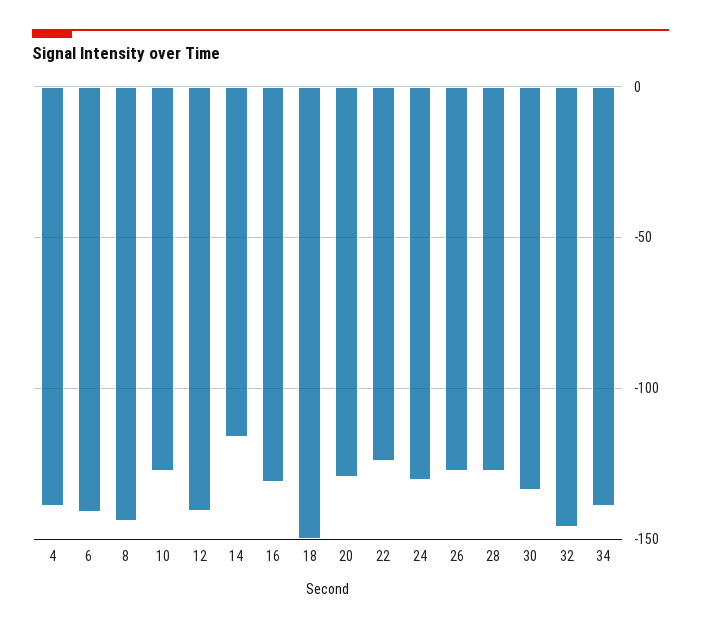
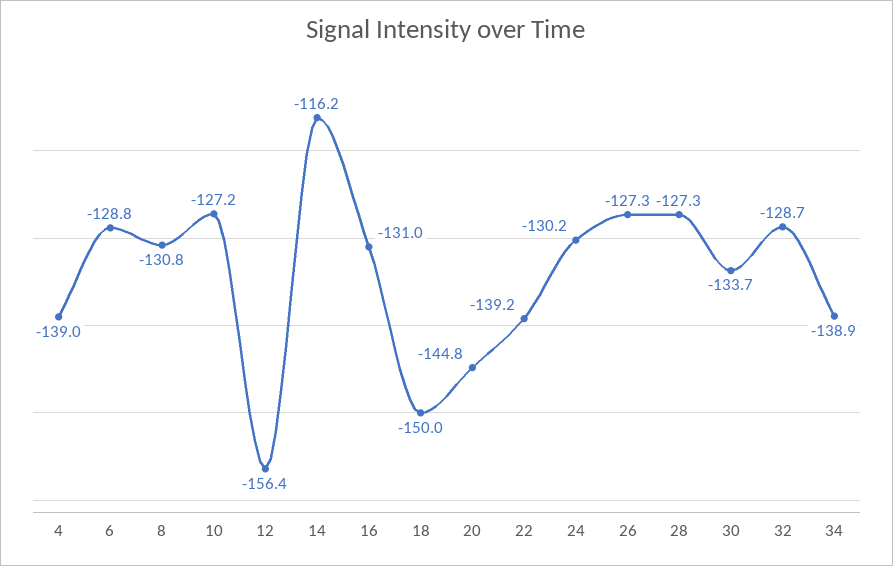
6: -140 -> -128.8
8: -145 -> -130.8
12: -140 -> -156.4
20: -130 -> -144.8
22: -125 -> -139.2
32: -145 -> -128.7

